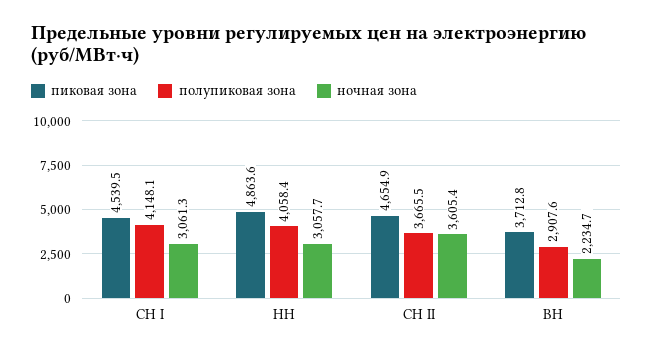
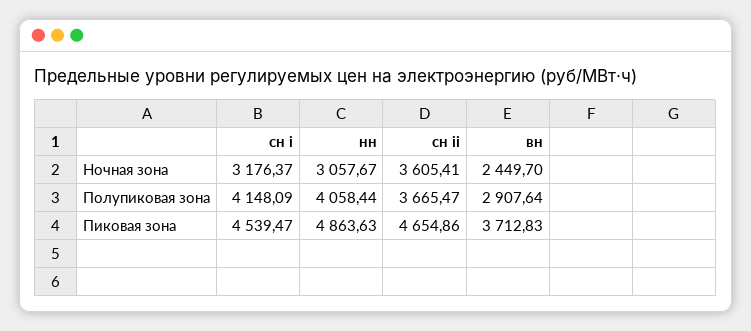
ночная зона, СН I: 3061.3 -> 3176.37
ночная зона, ВН: 2234.7 -> 2449.7

